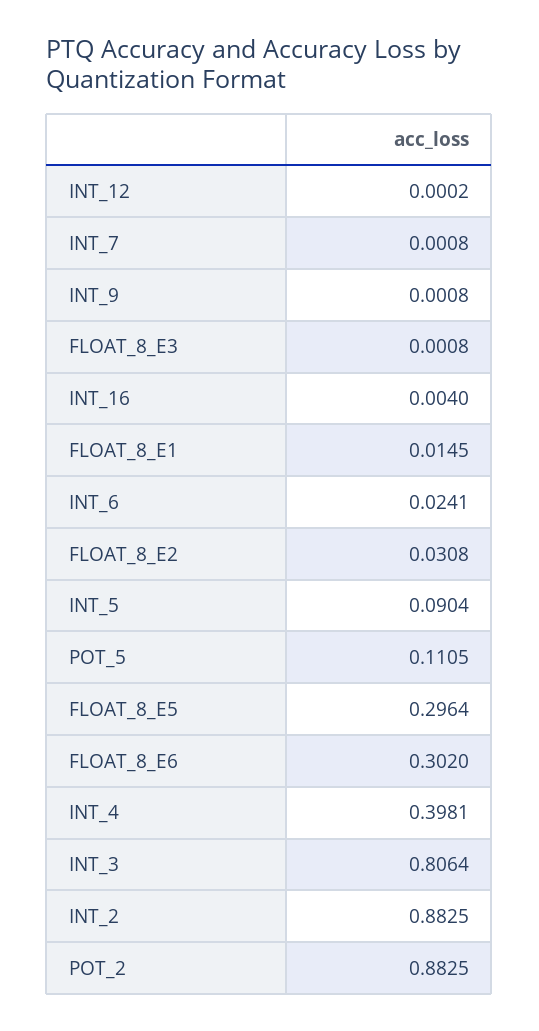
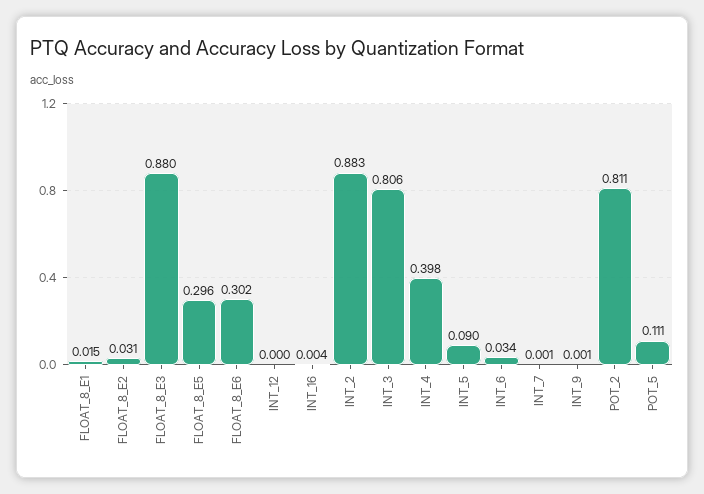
FLOAT_8_E3: 0.0008 -> 0.88
INT_6: 0.0241 -> 0.034
POT_2: 0.8825 -> 0.811

